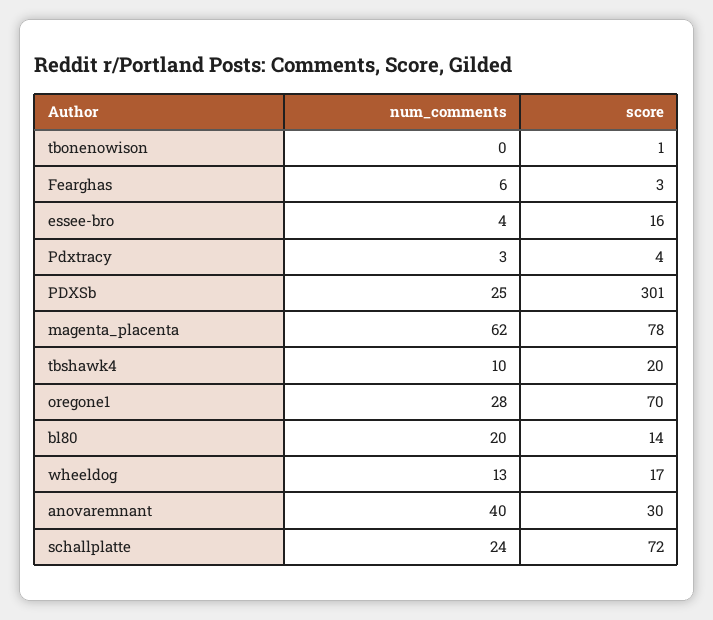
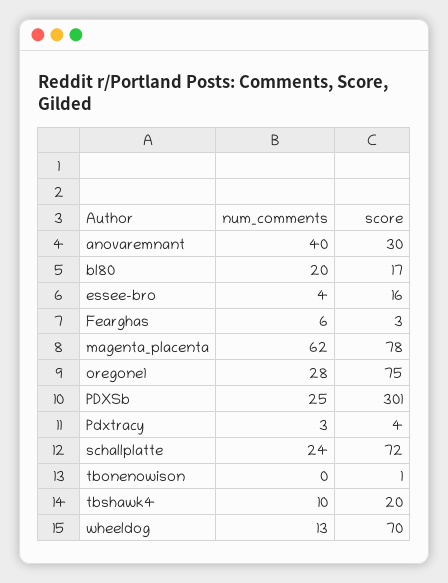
score, oregone1: 70 -> 75
score, bl80: 14 -> 17
score, wheeldog: 17 -> 70

